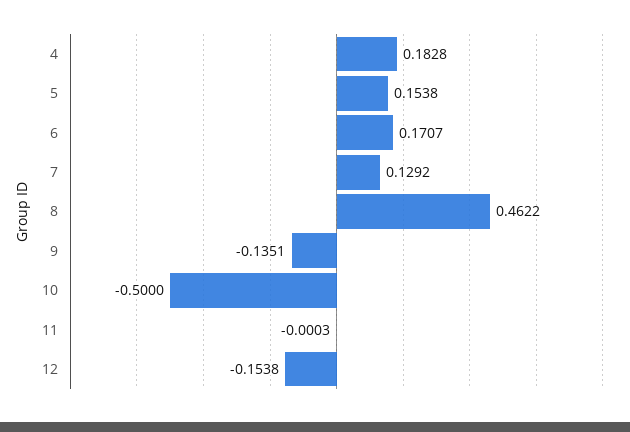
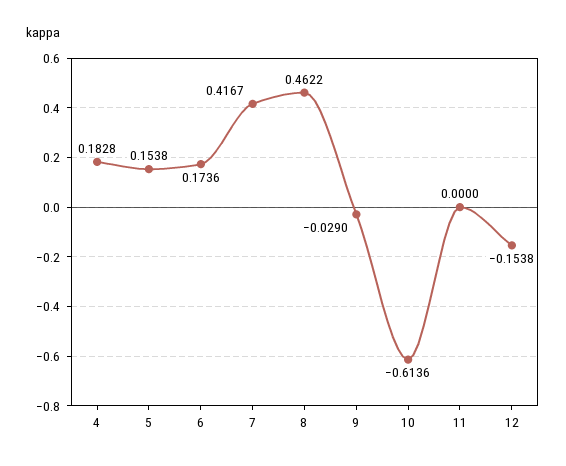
6: 0.1707 -> 0.1736
7: 0.1292 -> 0.4167
9: -0.1351 -> -0.029
10: -0.5 -> -0.6136
11: -0.0003 -> 0

